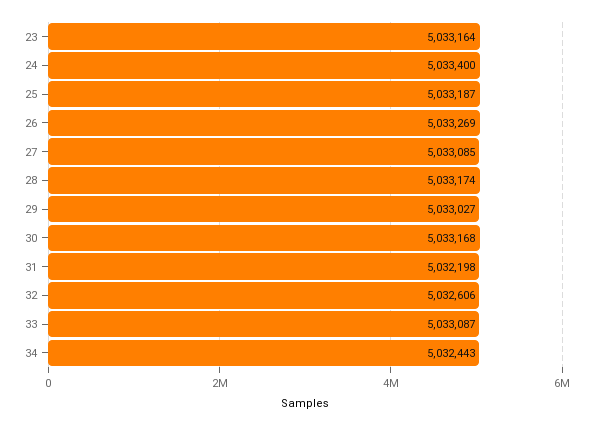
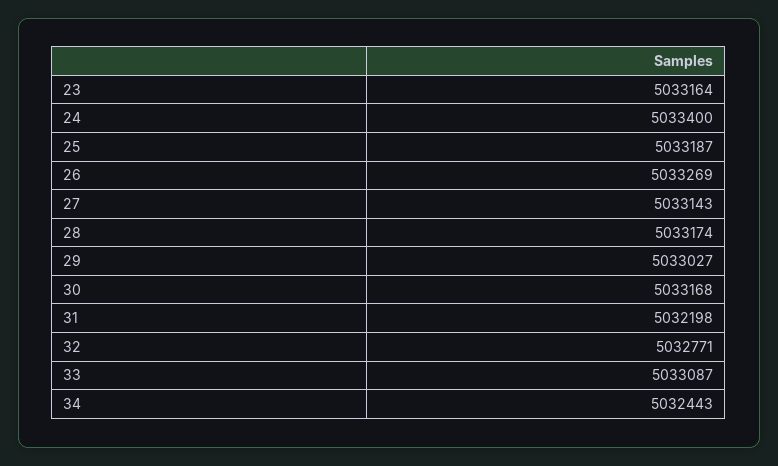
27: 5033085 -> 5033143
32: 5032606 -> 5032771

